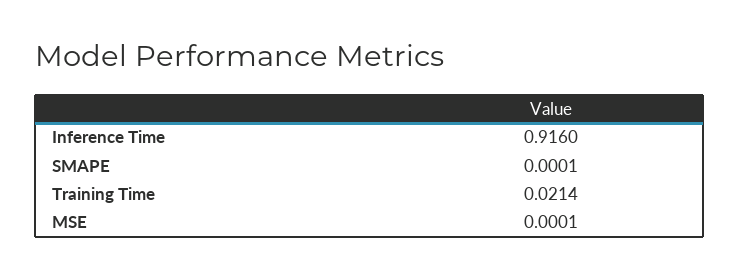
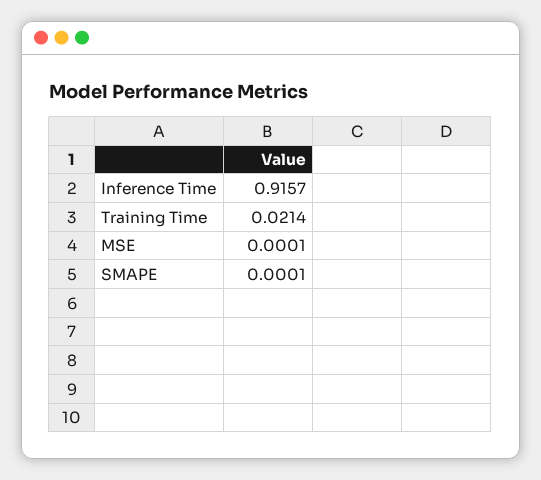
Inference Time: 0.916 -> 0.9157

